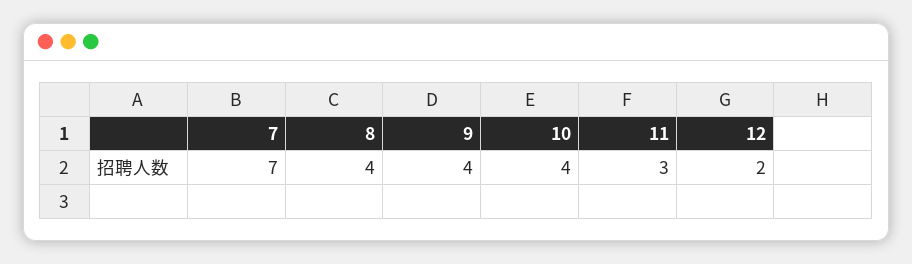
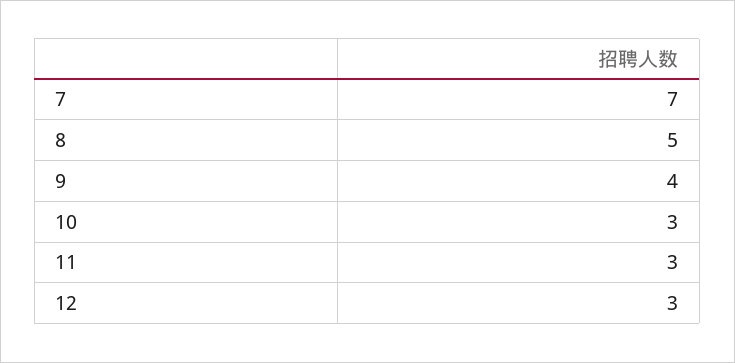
8: 4 -> 5
10: 4 -> 3
12: 2 -> 3

